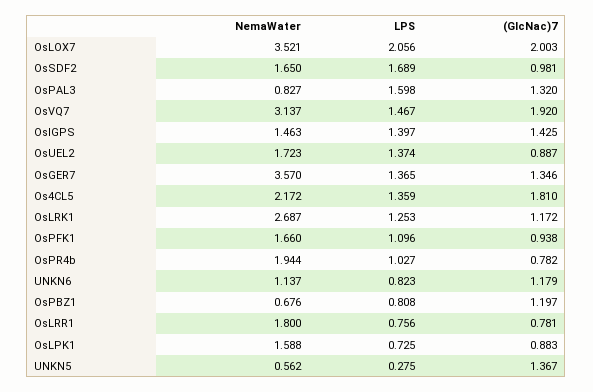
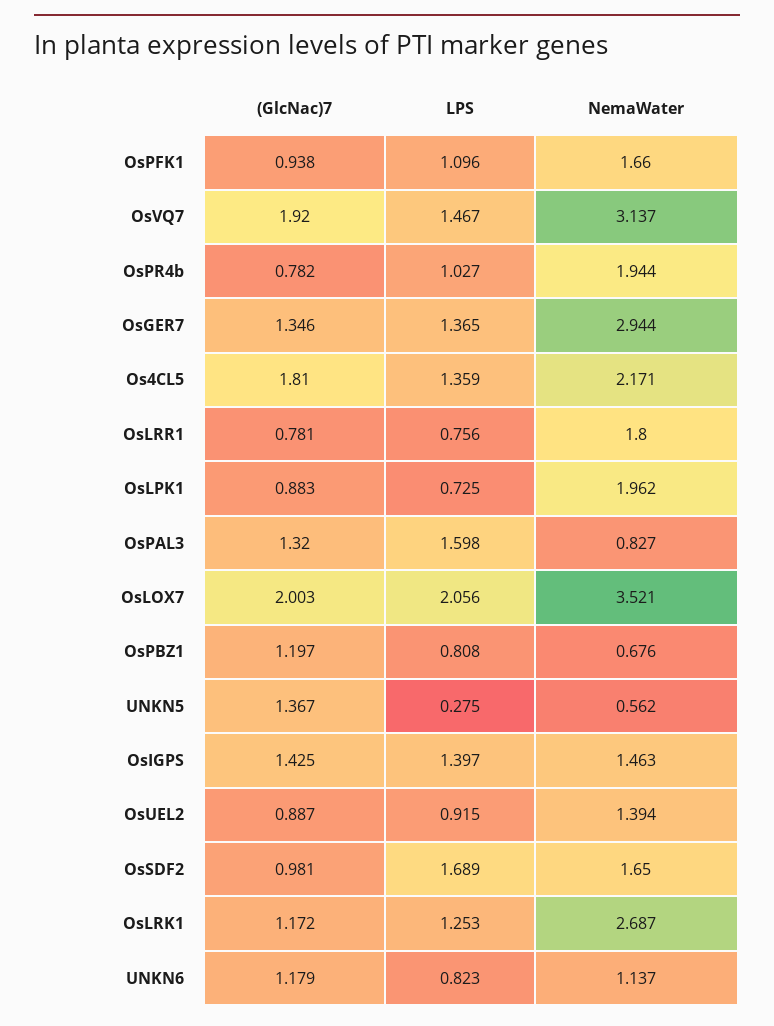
NemaWater, OsUEL2: 1.723 -> 1.394
LPS, OsUEL2: 1.374 -> 0.915
NemaWater, OsGER7: 3.57 -> 2.944
NemaWater, Os4CL5: 2.172 -> 2.171
NemaWater, OsLPK1: 1.588 -> 1.962

